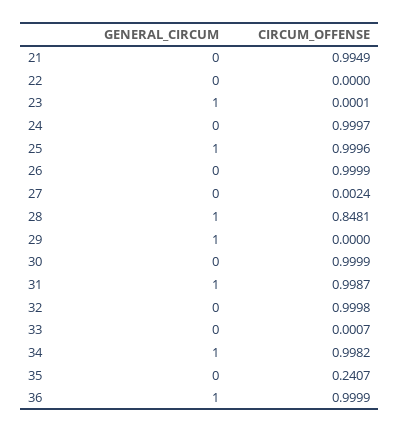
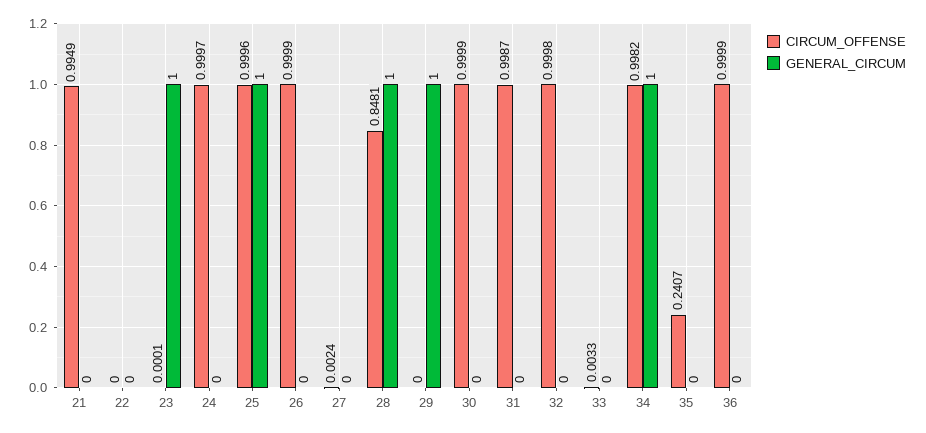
GENERAL_CIRCUM, 31: 1 -> 0
CIRCUM_OFFENSE, 33: 0.0007 -> 0.0033
GENERAL_CIRCUM, 36: 1 -> 0

